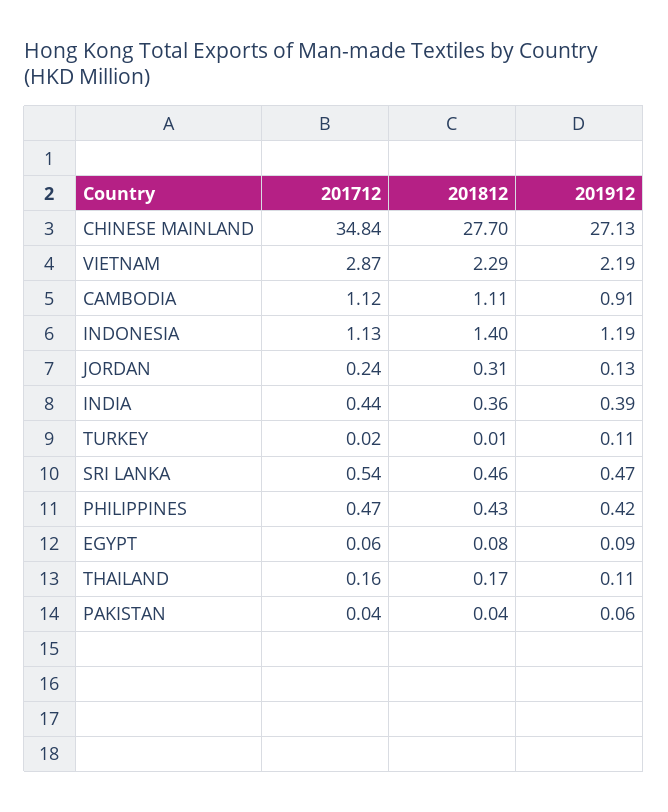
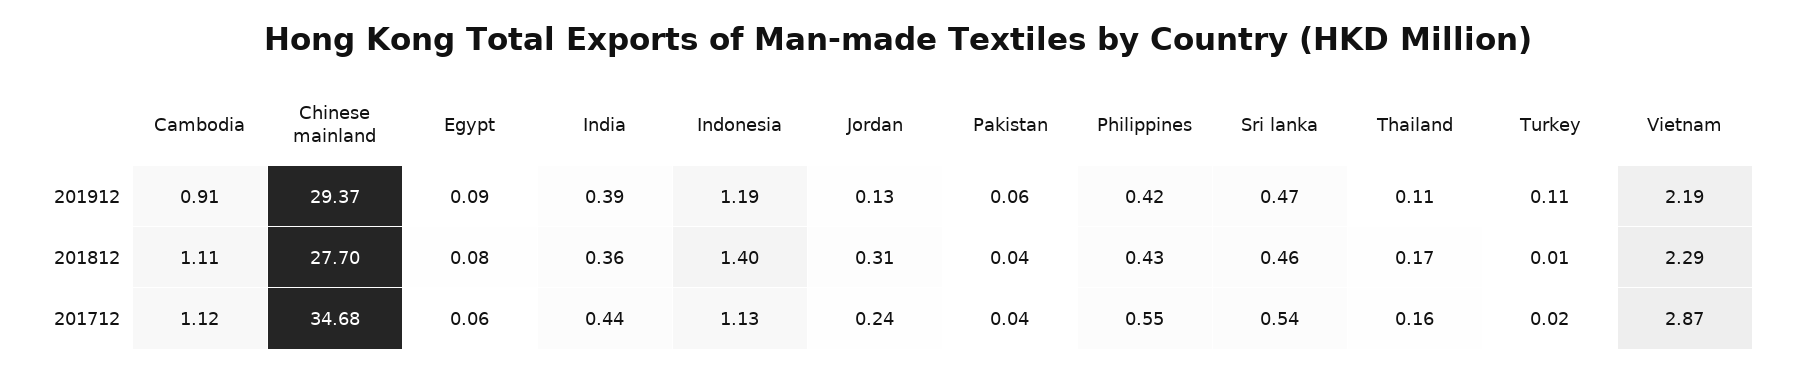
201712, CHINESE MAINLAND: 34.84 -> 34.68
201912, CHINESE MAINLAND: 27.13 -> 29.37
201712, PHILIPPINES: 0.47 -> 0.55

